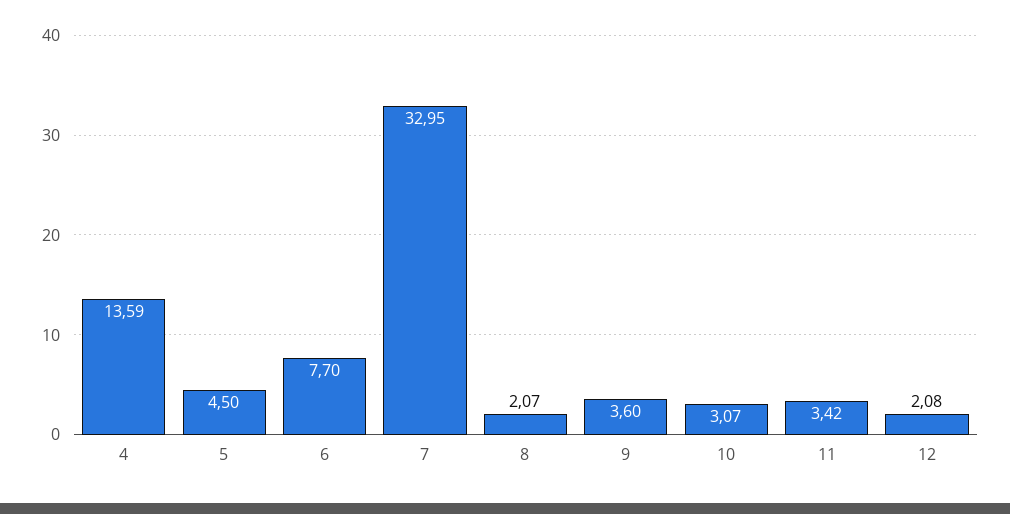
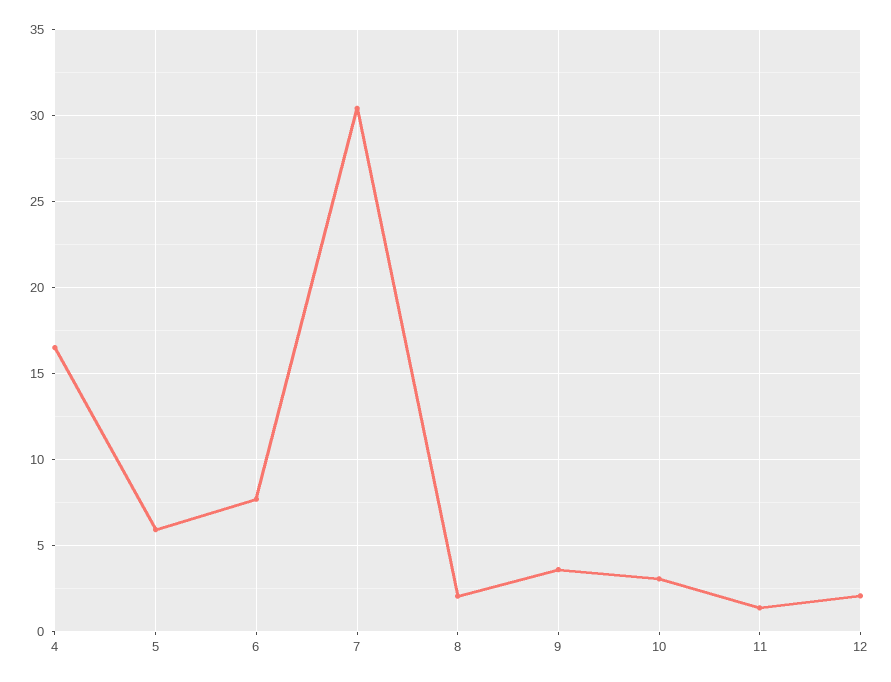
4: 13.59 -> 16.5
5: 4.5 -> 6
7: 32.95 -> 30.5
11: 3.42 -> 1.5

